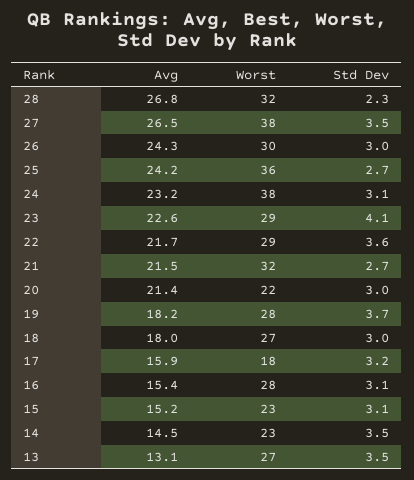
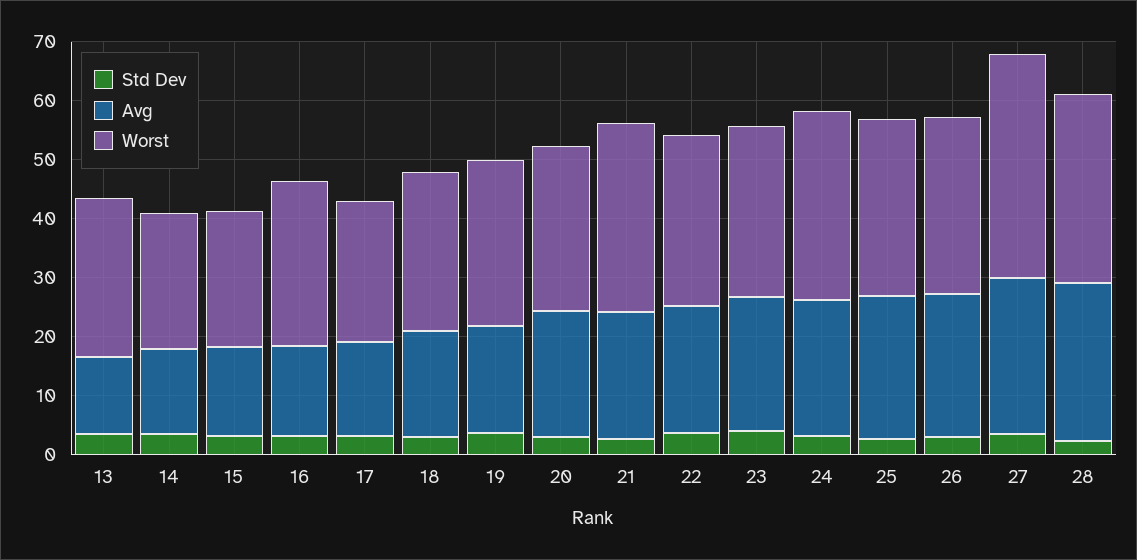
Worst, 25: 36 -> 30
Worst, 24: 38 -> 32
Worst, 20: 22 -> 28
Worst, 17: 18 -> 24

